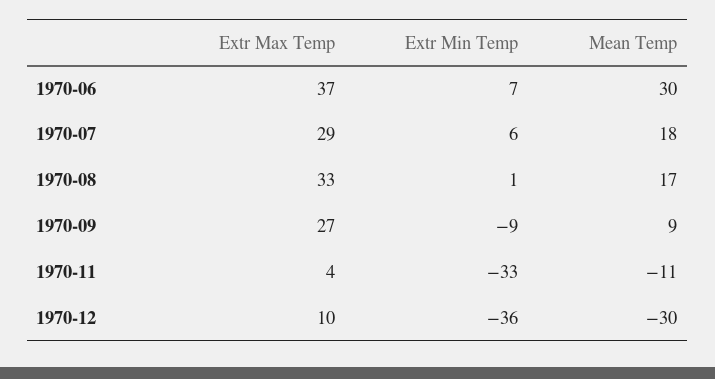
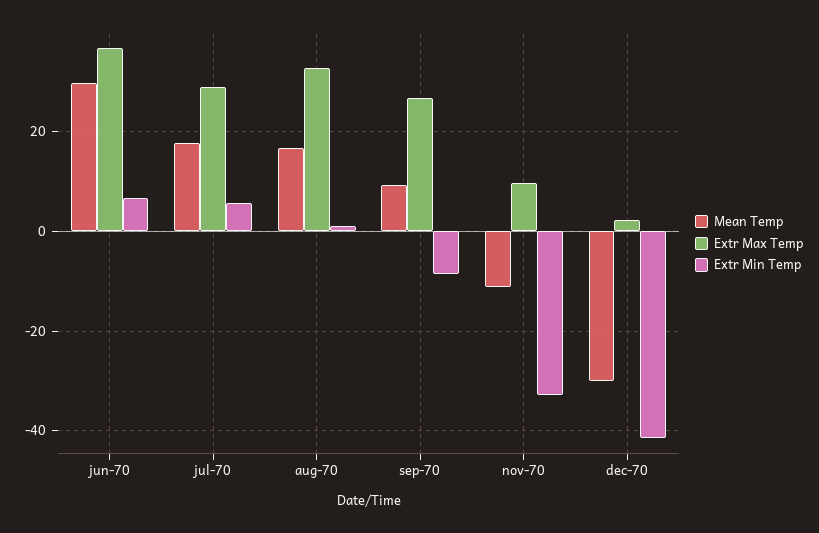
Extr Max Temp, 1970-11: 4 -> 10
Extr Max Temp, 1970-12: 10 -> 2
Extr Min Temp, 1970-12: -36 -> -42

